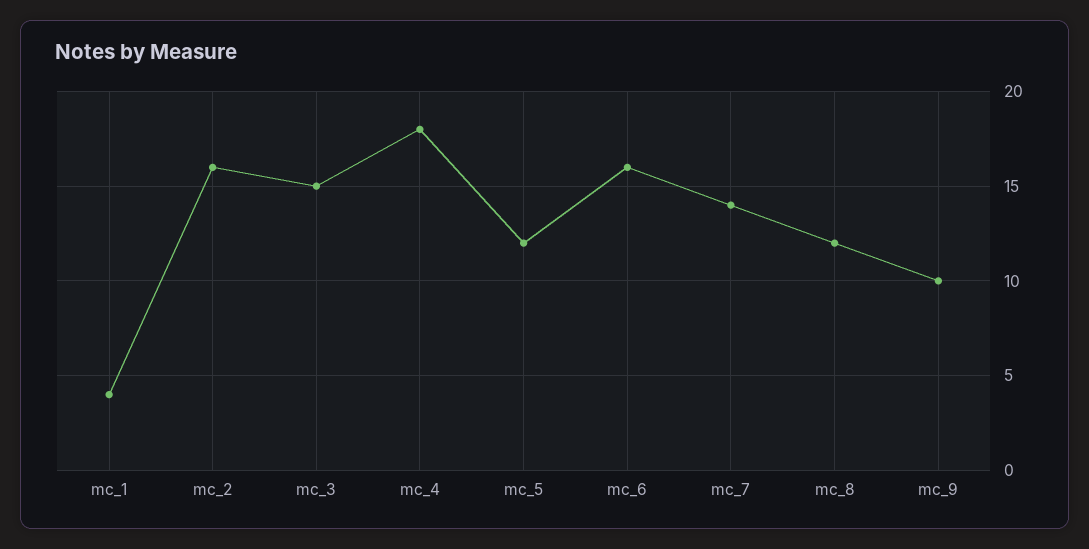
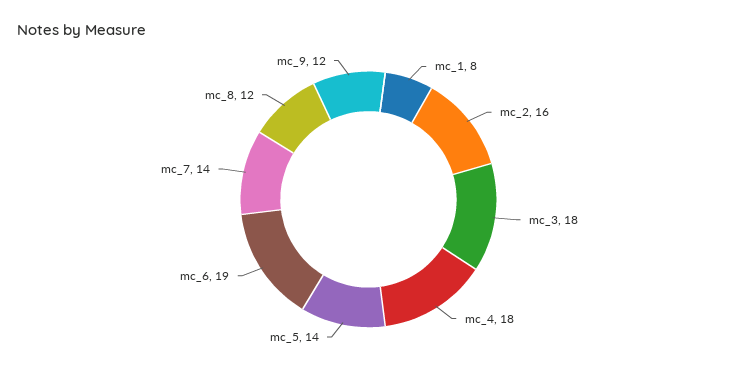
mc_1: 4 -> 8
mc_3: 15 -> 18
mc_5: 12 -> 14
mc_6: 16 -> 19
mc_9: 10 -> 12

